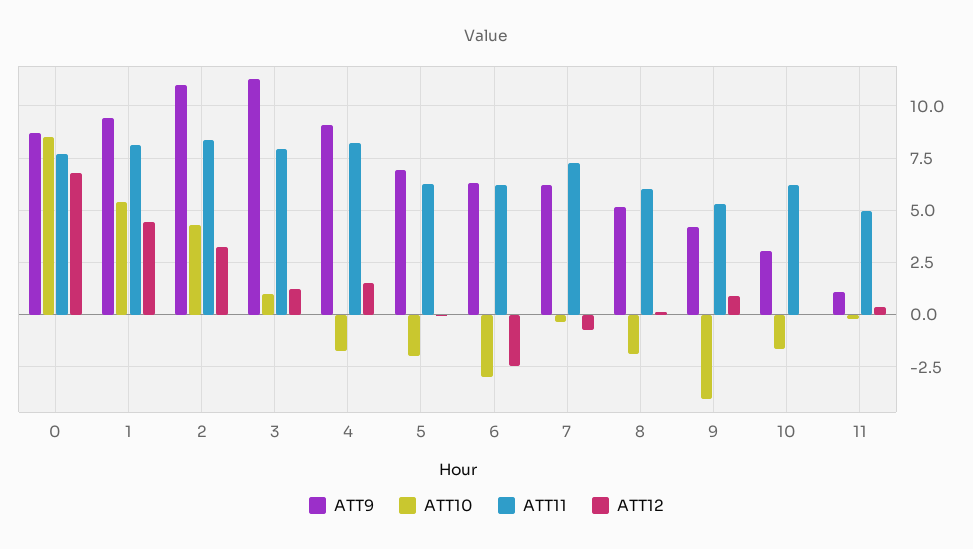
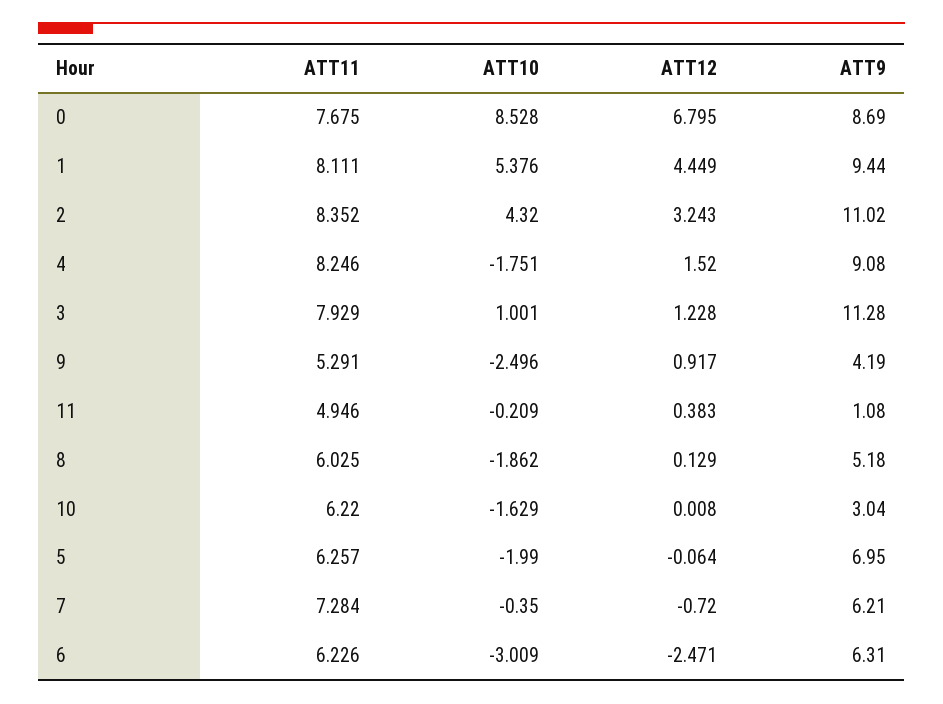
ATT10, 9: -4 -> -2.496

